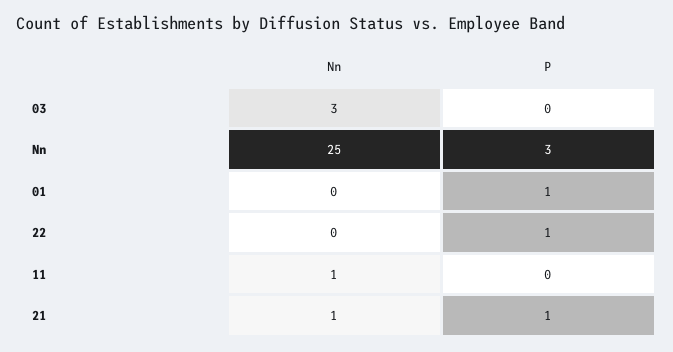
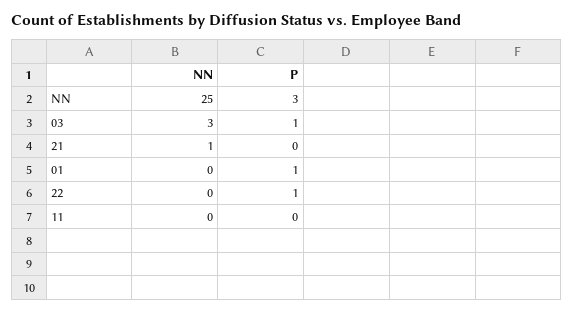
P, 03: 0 -> 1
Nn, 11: 1 -> 0
P, 21: 1 -> 0

